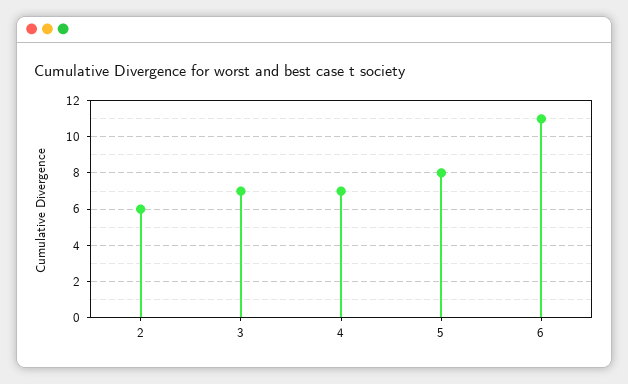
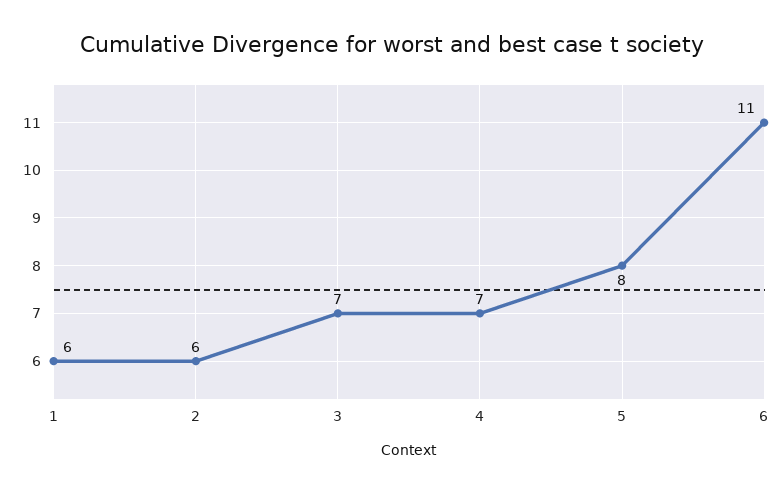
1: none -> 6

